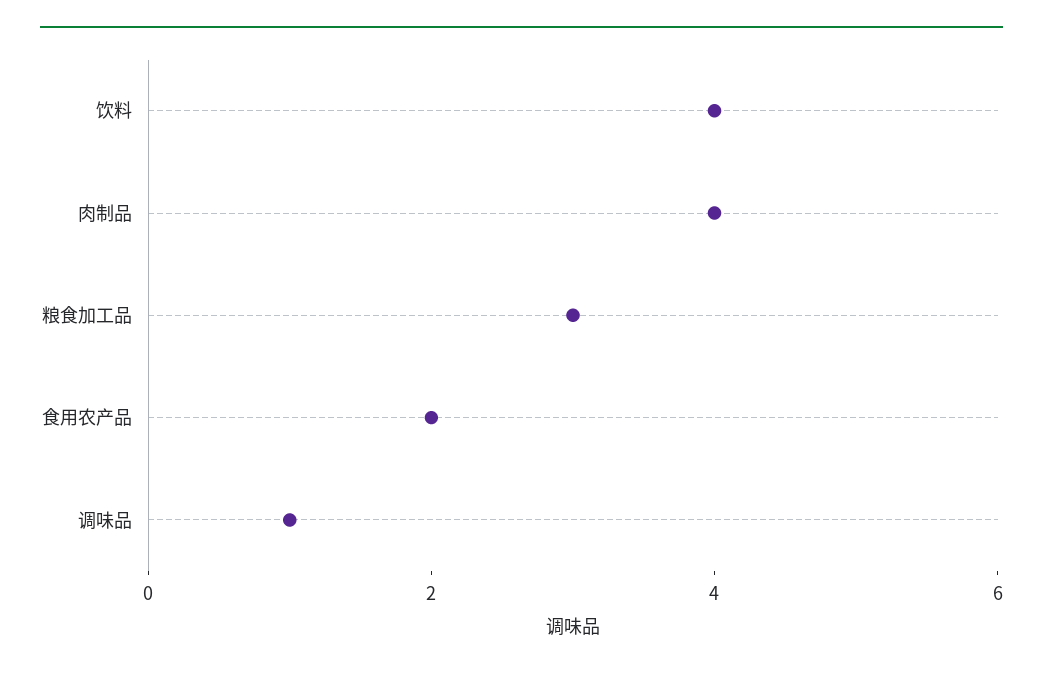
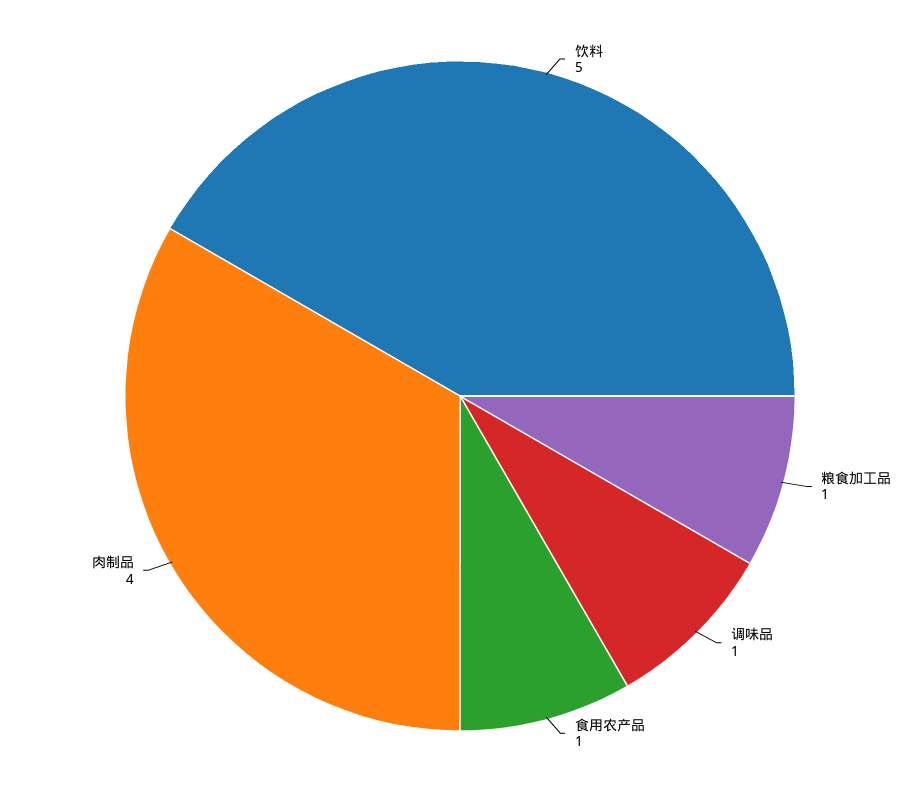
饮料: 4 -> 5
粮食加工品: 3 -> 1
食用农产品: 2 -> 1

